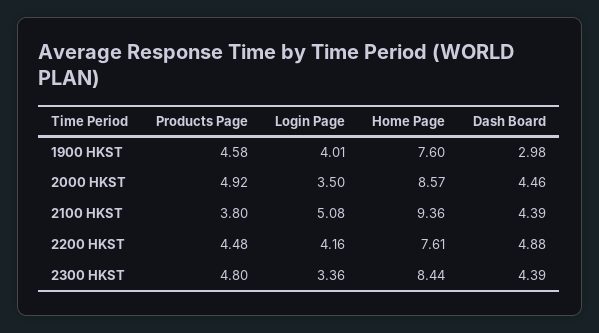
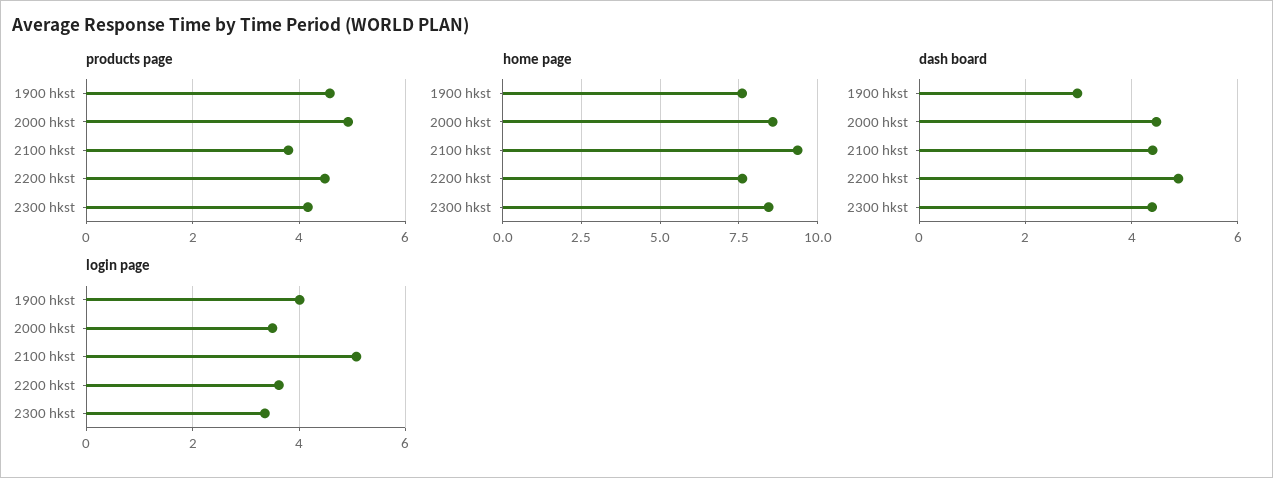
Login Page, 2200 HKST: 4.16 -> 3.6
Products Page, 2300 HKST: 4.8 -> 4.2

